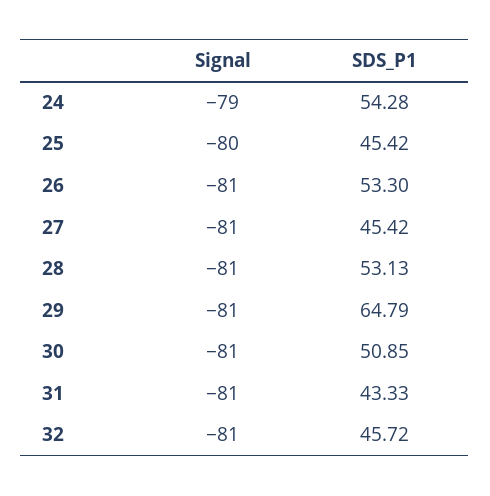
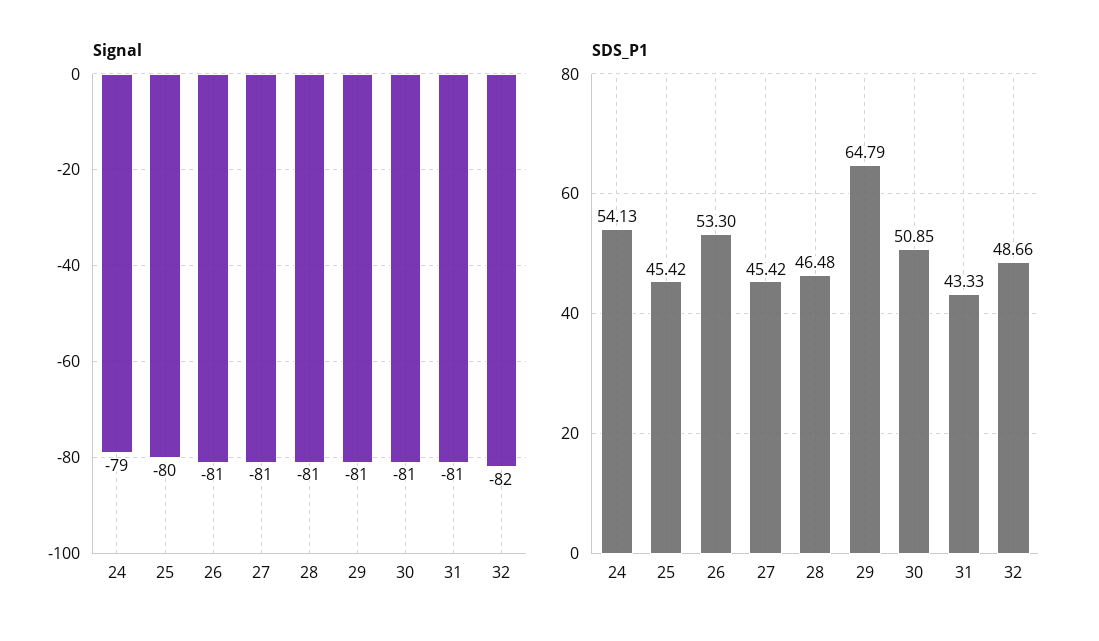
SDS_P1, 24: 54.28 -> 54.13
SDS_P1, 28: 53.13 -> 46.48
Signal, 32: -81 -> -82
SDS_P1, 32: 45.72 -> 48.66

